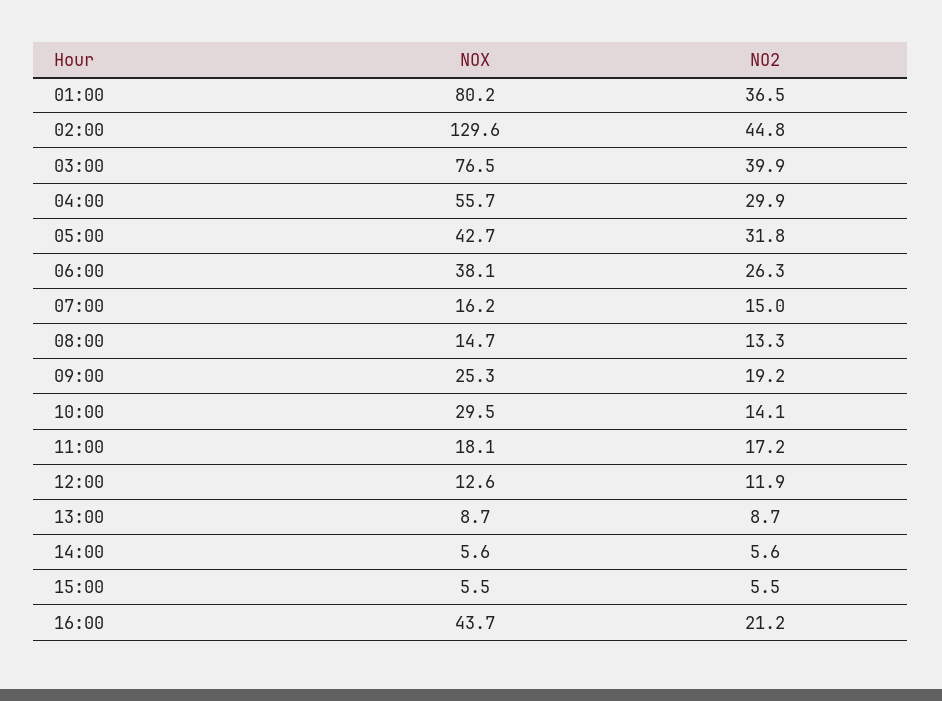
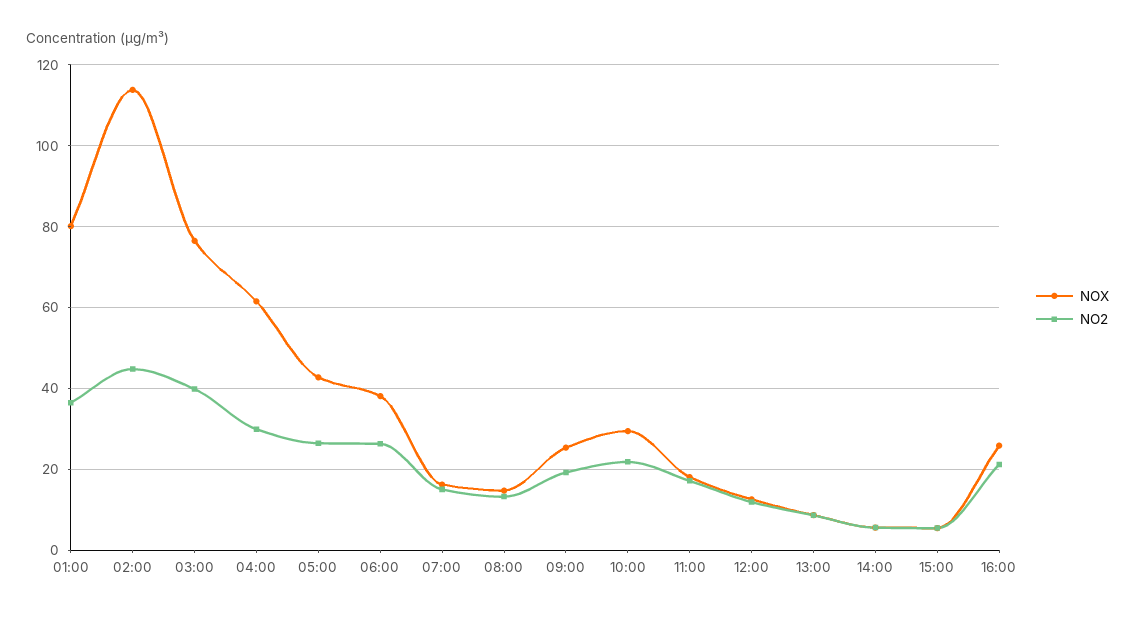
NOX, 02:00: 129.6 -> 114
NOX, 04:00: 55.7 -> 62
NO2, 05:00: 31.8 -> 26
NO2, 10:00: 14.1 -> 22
NOX, 16:00: 43.7 -> 26

